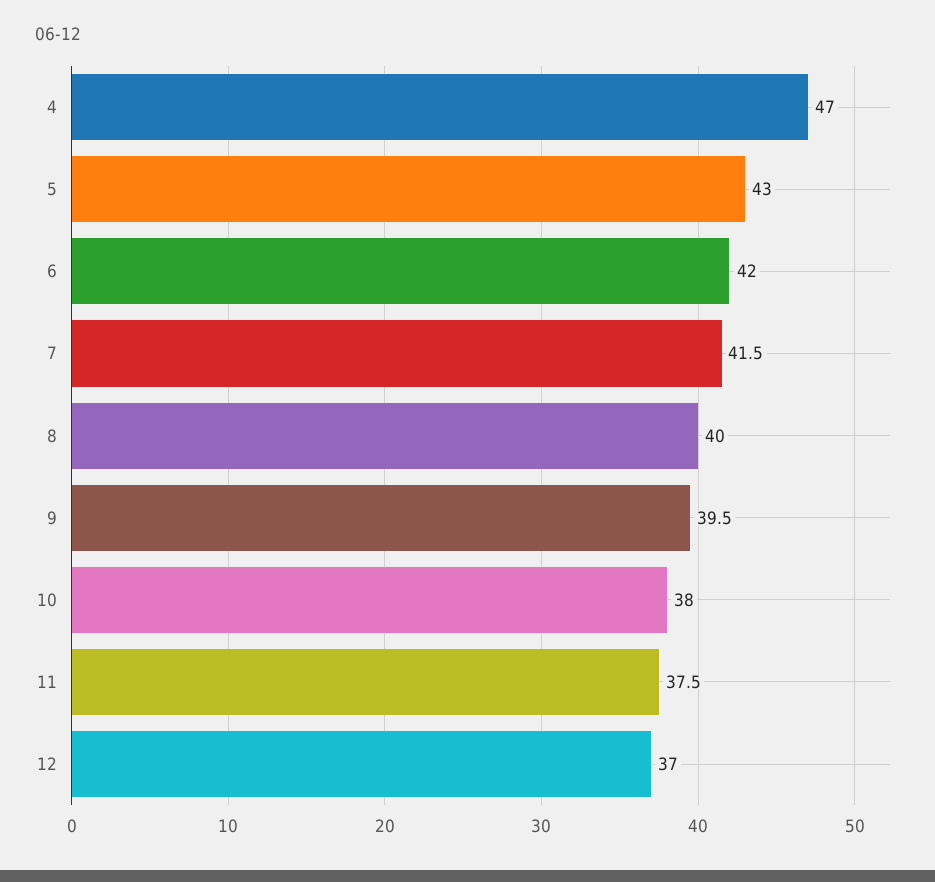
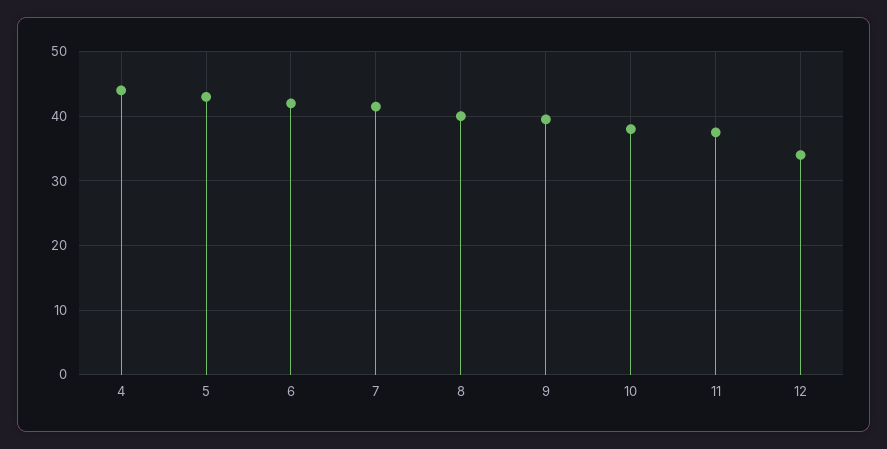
4: 47 -> 44
12: 37 -> 34

